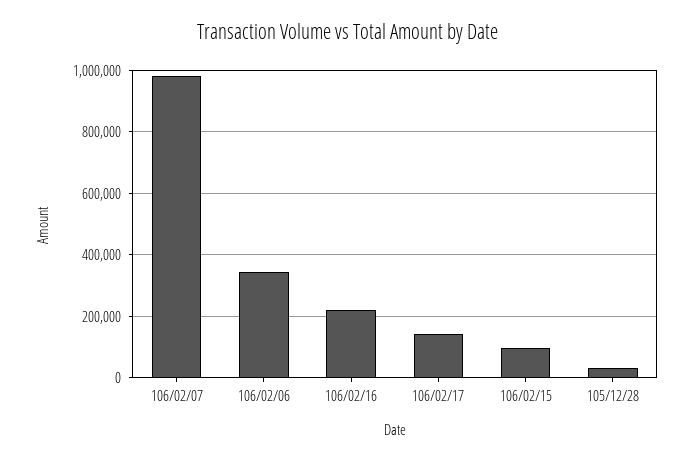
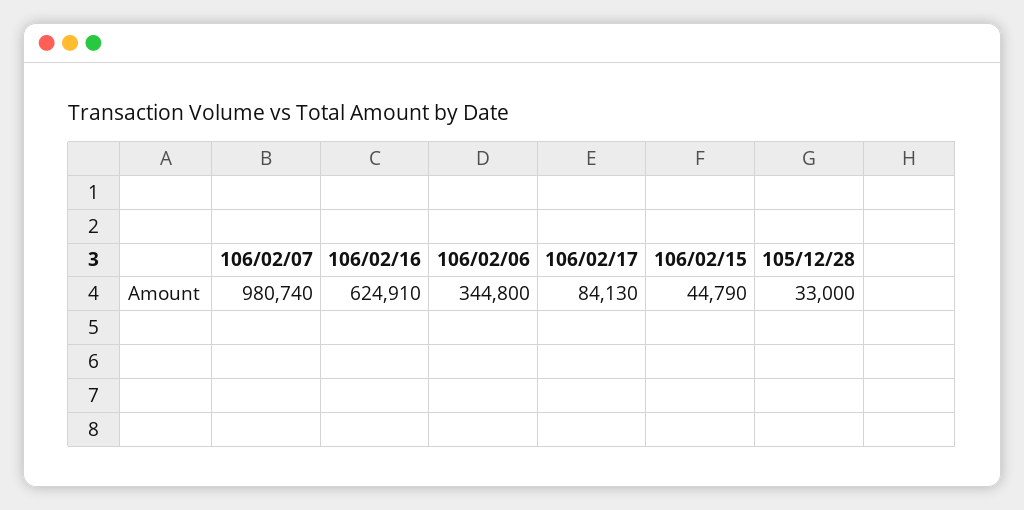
106/02/16: 220000 -> 624910
106/02/17: 140000 -> 84130
106/02/15: 100000 -> 44790

